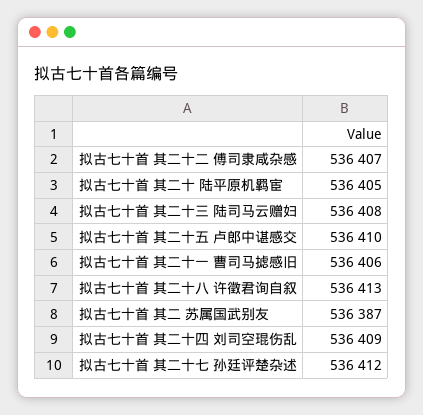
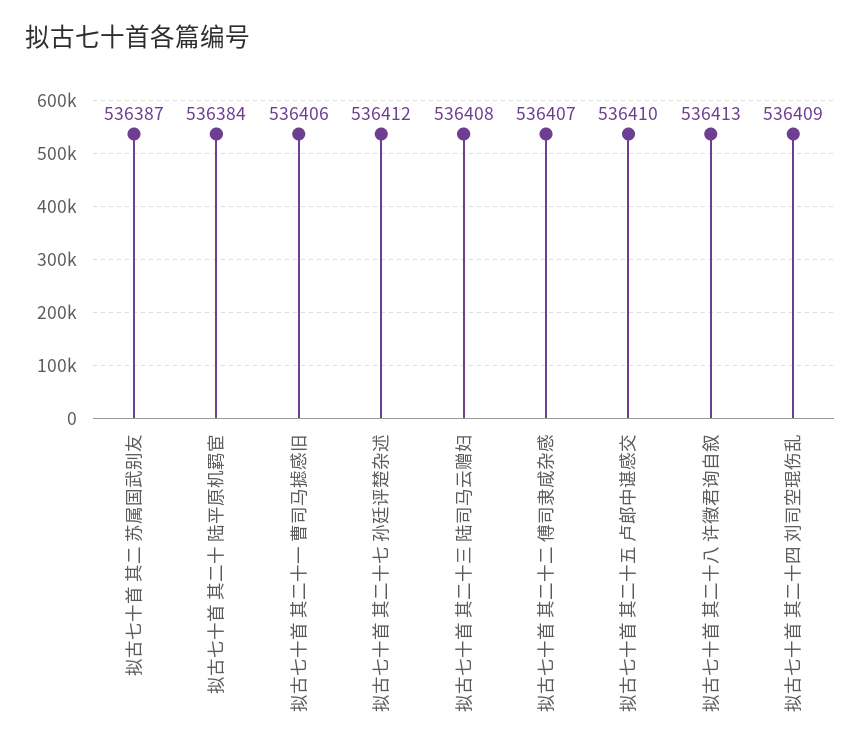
拟古七十首 其二十 陆平原机羁宦: 536405 -> 536384

